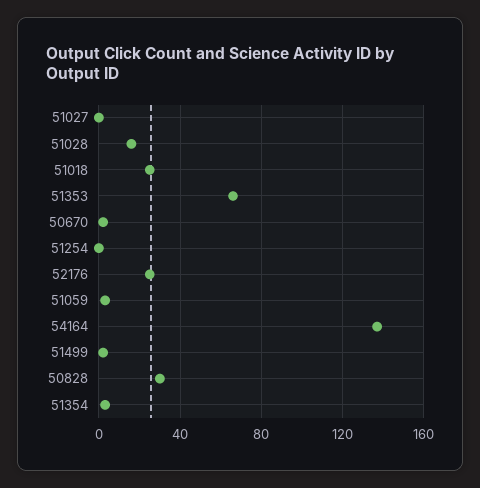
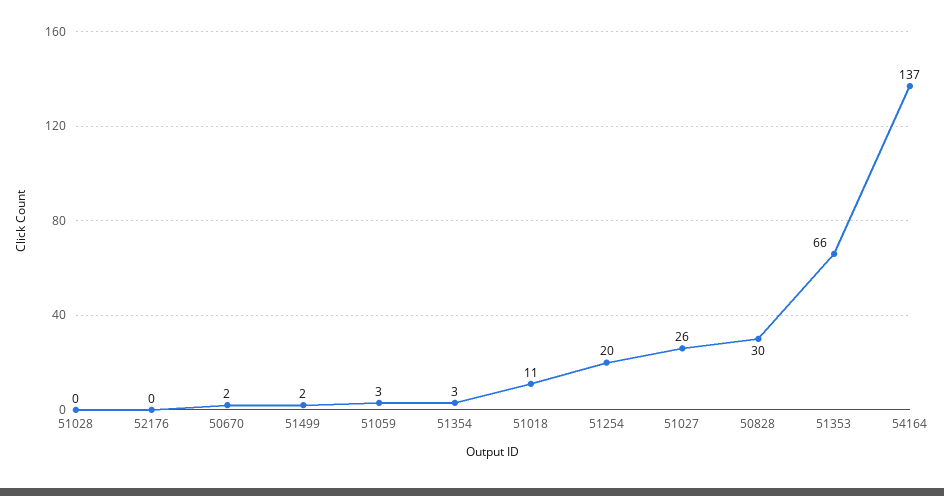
51027: 0 -> 26
51028: 15 -> 0
51018: 25 -> 11
51254: 0 -> 20
52176: 25 -> 0

